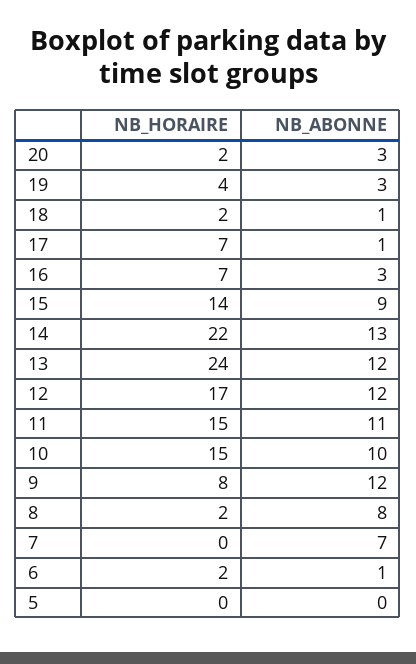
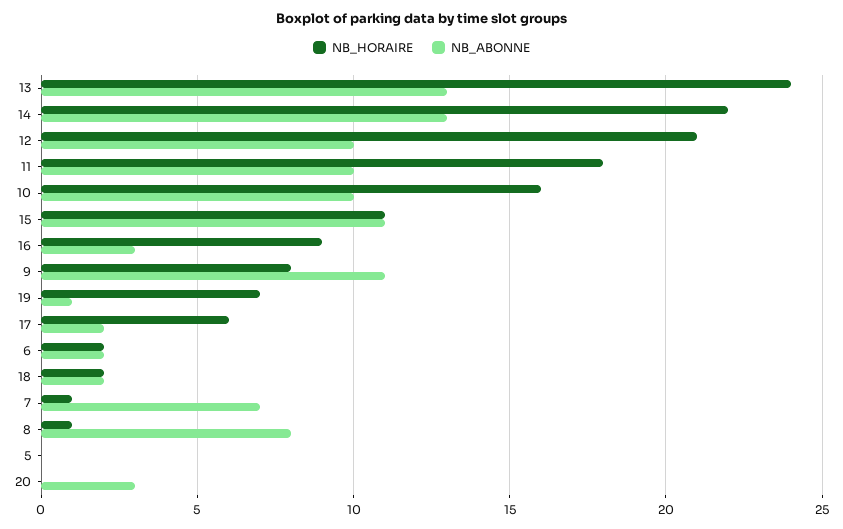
NB_HORAIRE, 20: 2 -> 0
NB_HORAIRE, 19: 4 -> 7
NB_ABONNE, 19: 3 -> 1
NB_ABONNE, 18: 1 -> 2
NB_HORAIRE, 17: 7 -> 6
NB_ABONNE, 17: 1 -> 2
NB_HORAIRE, 16: 7 -> 9
NB_HORAIRE, 15: 14 -> 11
NB_ABONNE, 15: 9 -> 11
NB_ABONNE, 13: 12 -> 13
NB_HORAIRE, 12: 17 -> 21
NB_ABONNE, 12: 12 -> 10
NB_HORAIRE, 11: 15 -> 18
NB_ABONNE, 11: 11 -> 10
NB_HORAIRE, 10: 15 -> 16
NB_ABONNE, 9: 12 -> 11
NB_HORAIRE, 8: 2 -> 1
NB_HORAIRE, 7: 0 -> 1
NB_ABONNE, 6: 1 -> 2

